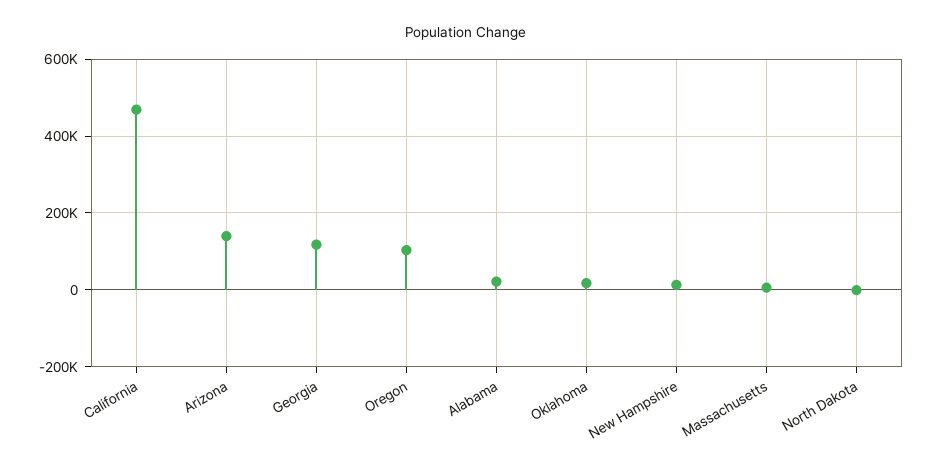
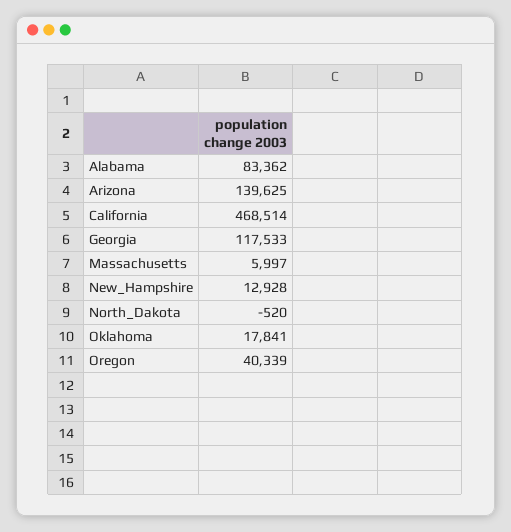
Oregon: 100000 -> 40339
Alabama: 20000 -> 83362

